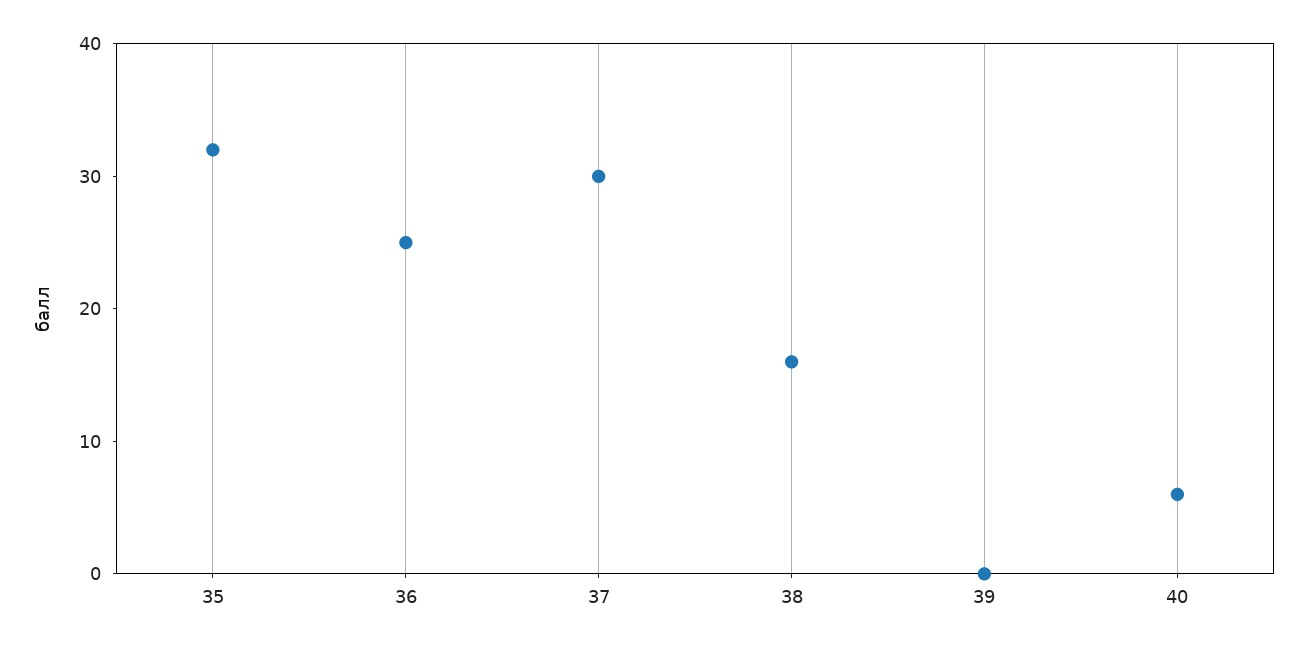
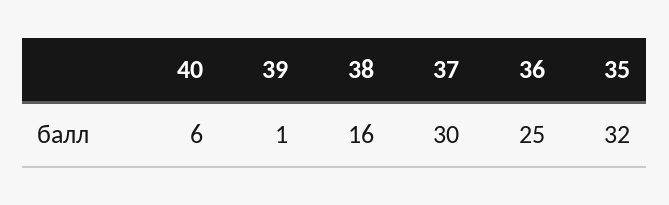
39: 0 -> 1

